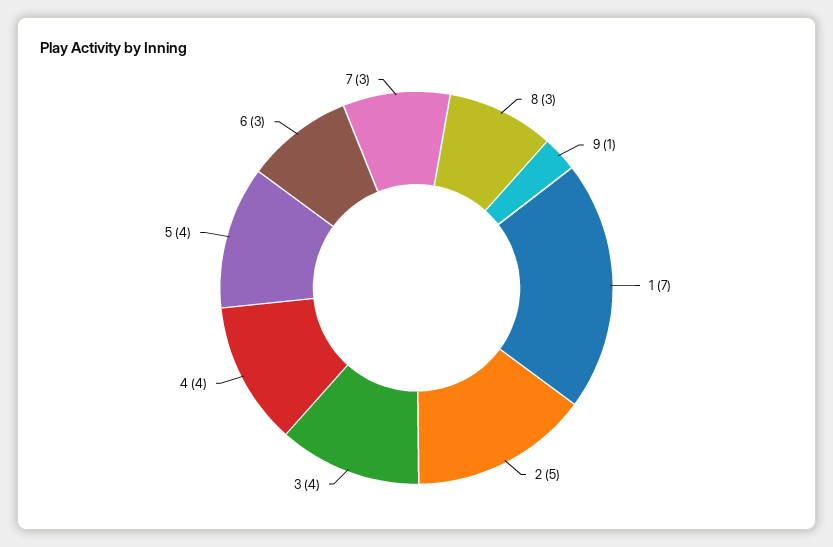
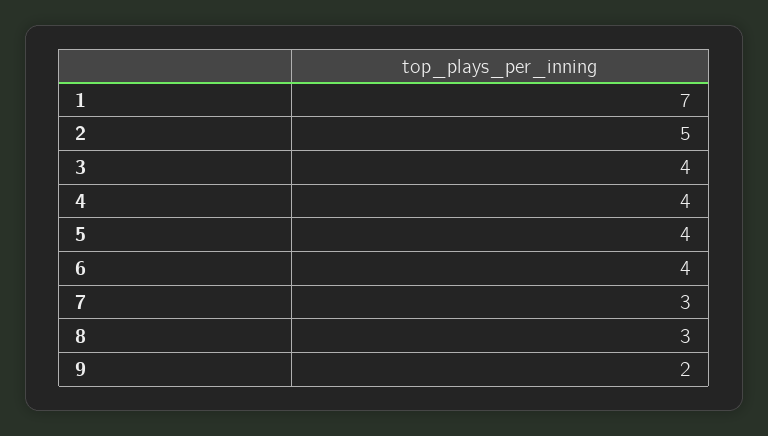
9: 1 -> 2
6: 3 -> 4

